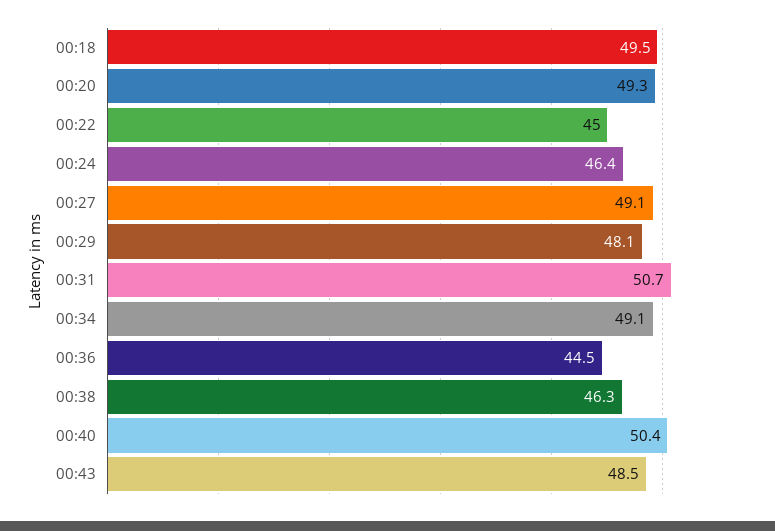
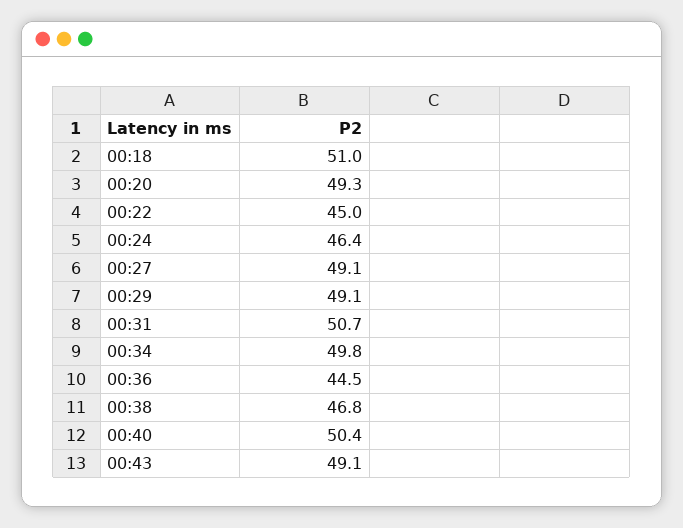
00:18: 49.5 -> 51
00:29: 48.1 -> 49.1
00:34: 49.1 -> 49.8
00:38: 46.3 -> 46.8
00:43: 48.5 -> 49.1

